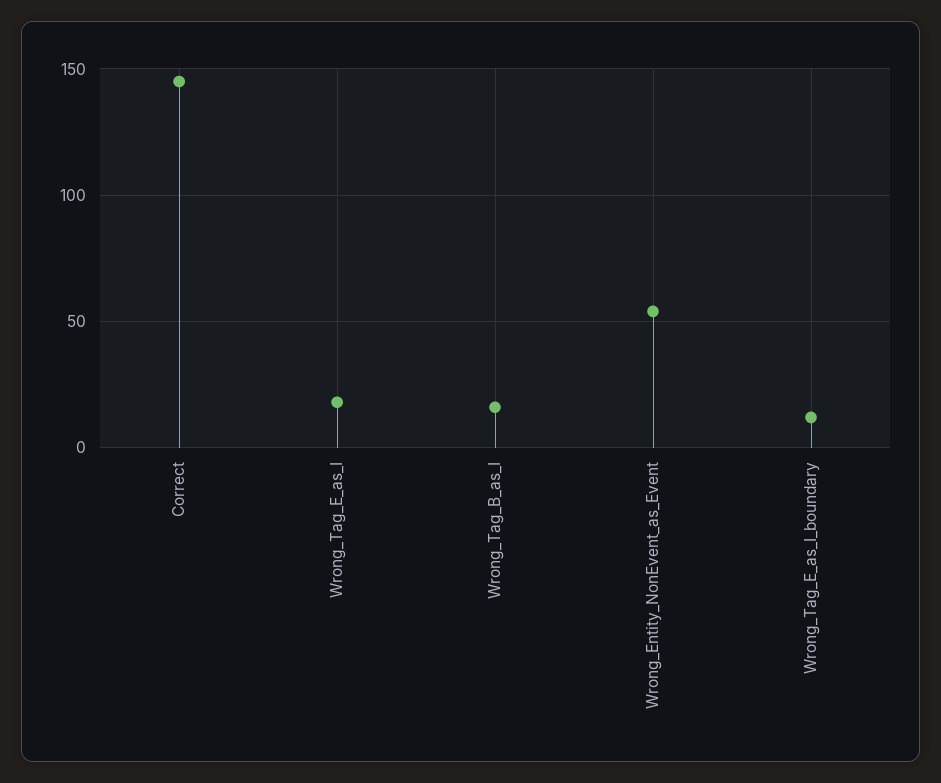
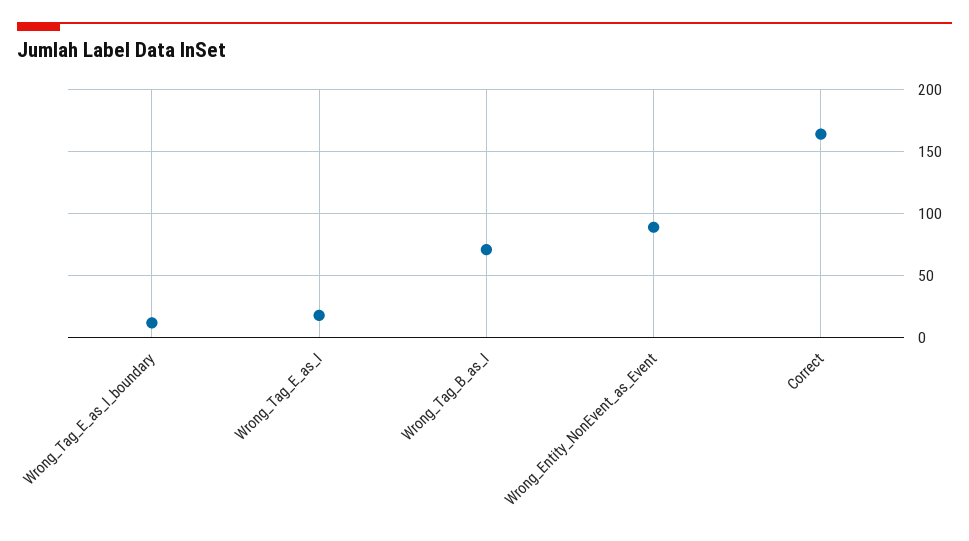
Correct: 145 -> 165
Wrong_Tag_B_as_I: 15 -> 70
Wrong_Entity_NonEvent_as_Event: 55 -> 90

